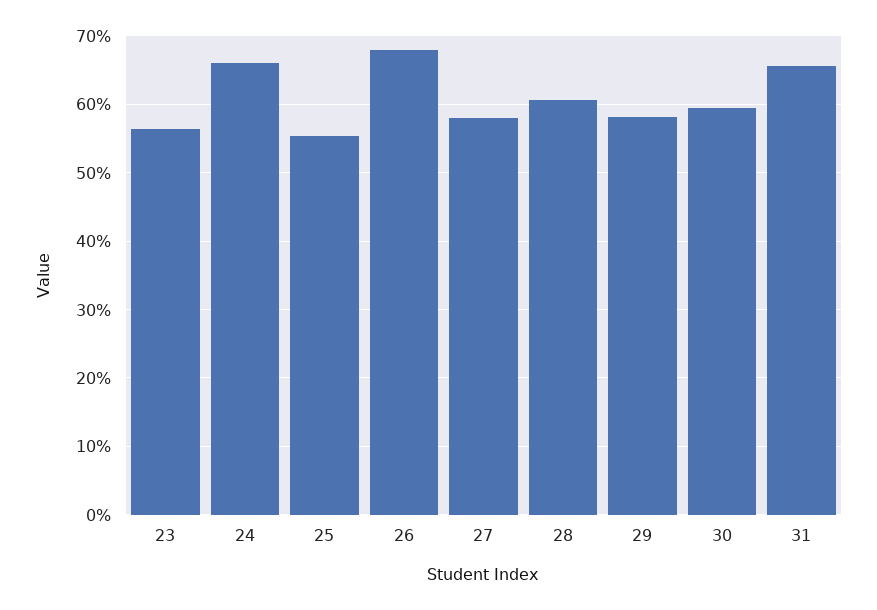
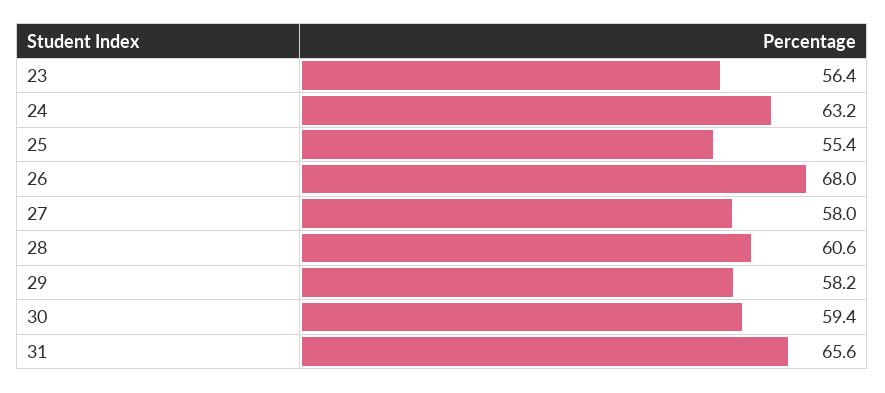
24: 66 -> 63.2

